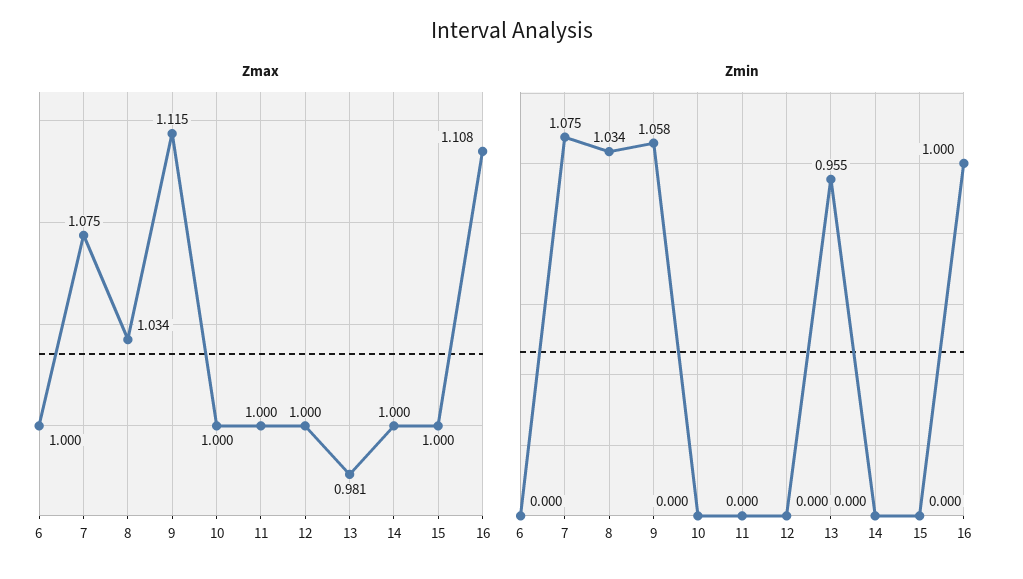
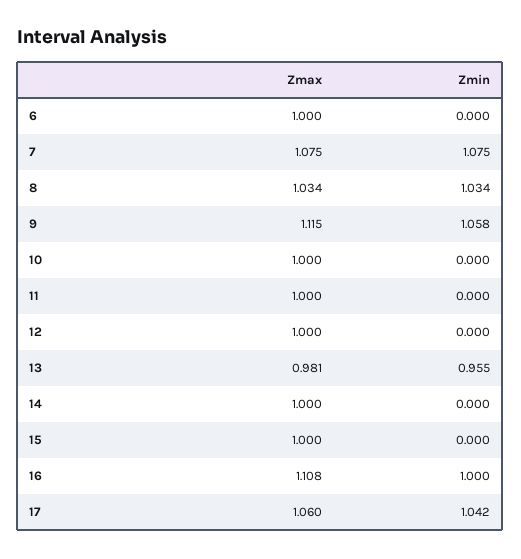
Zmax, 17: none -> 1.06
Zmin, 17: none -> 1.042

